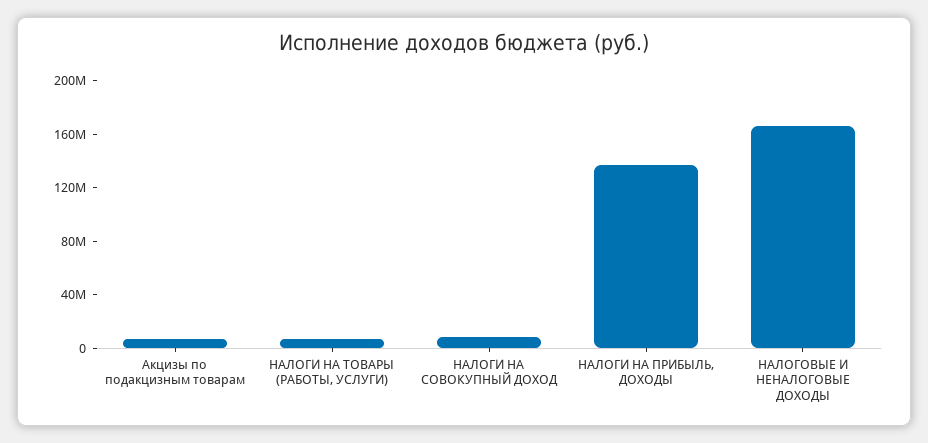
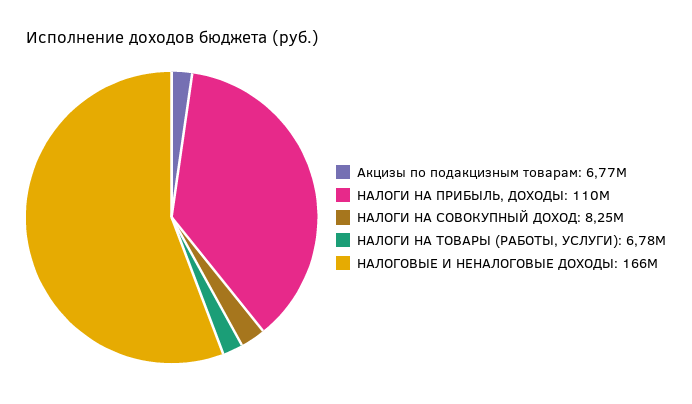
НАЛОГИ НА ПРИБЫЛЬ, ДОХОДЫ: 140000000 -> 110000000

